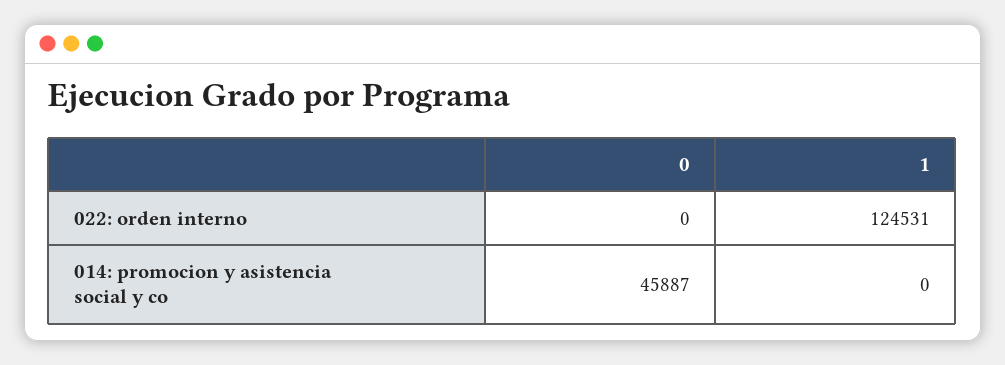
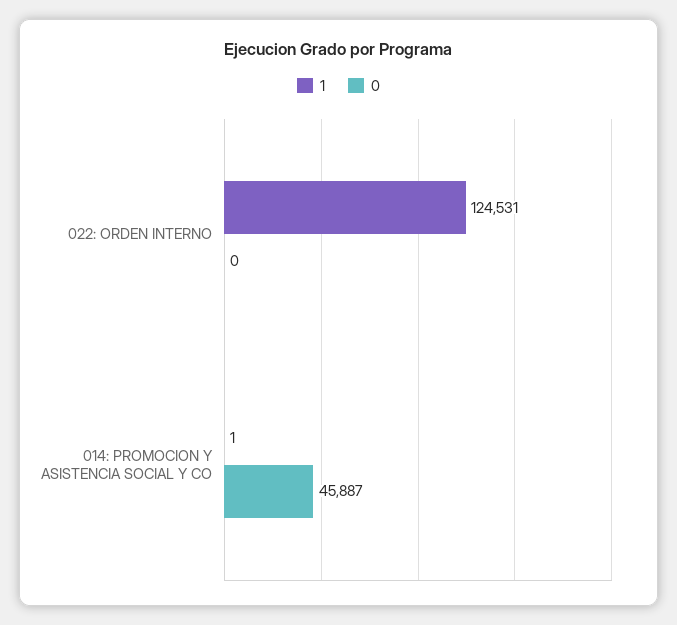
1, 014: promocion y asistencia social y co: 0 -> 1

